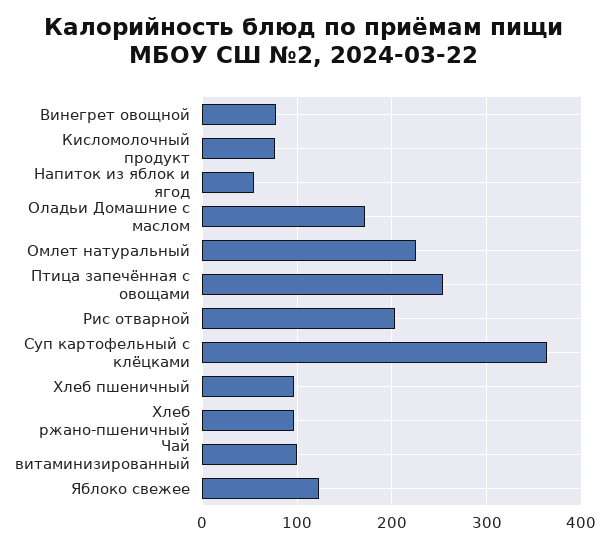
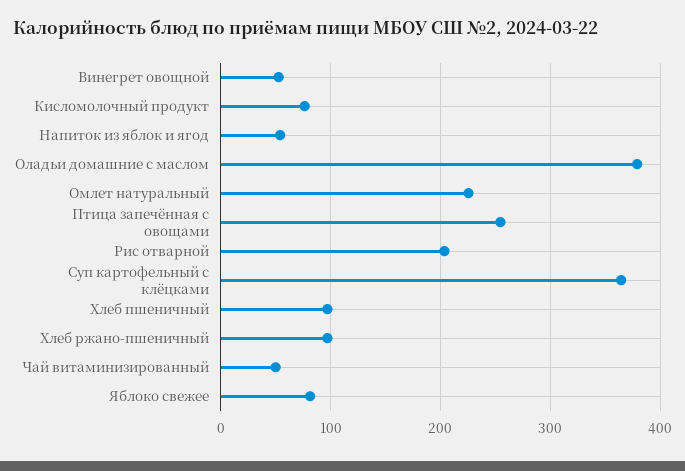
Винегрет овощной: 80 -> 50
Оладьи Домашние с маслом: 170 -> 380
Чай витаминизированный: 100 -> 50
Яблоко свежее: 120 -> 80

